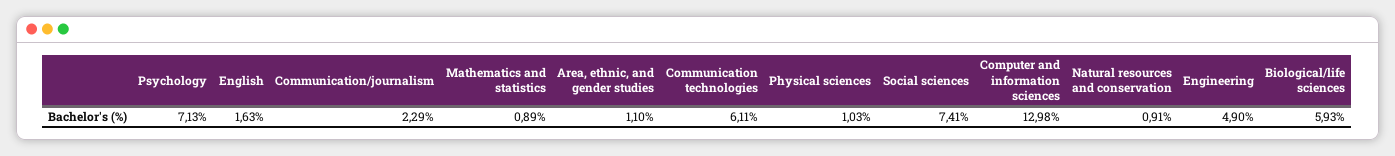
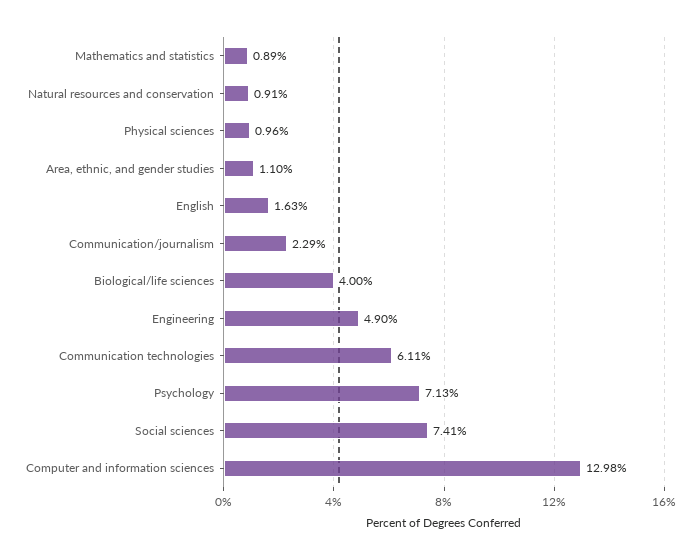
Physical sciences: 1.03 -> 0.96
Biological/life sciences: 5.93 -> 4

